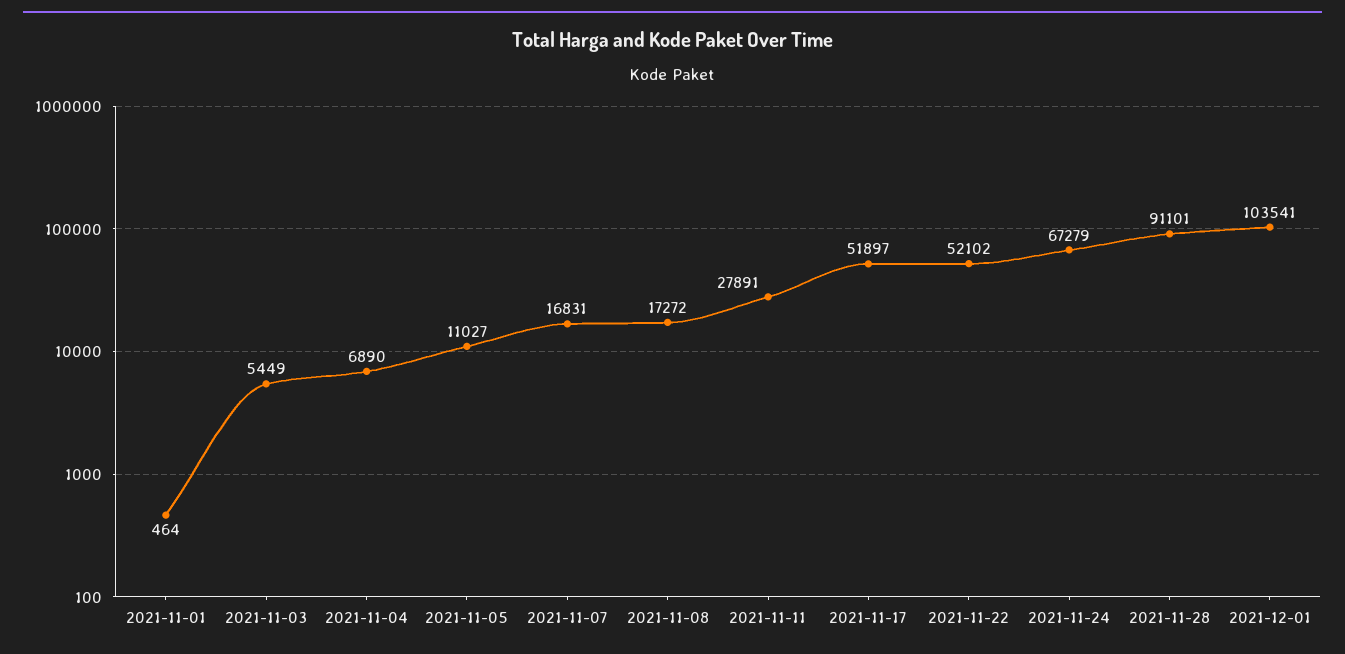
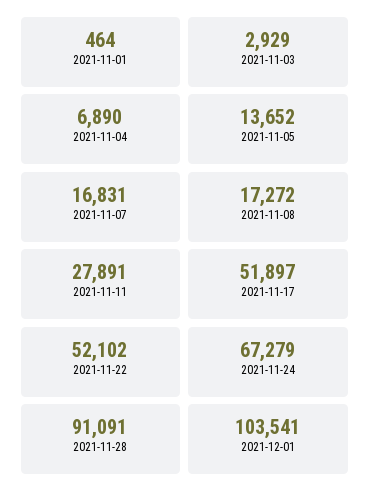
2021-11-03: 5449 -> 2929
2021-11-05: 11027 -> 13652
2021-11-28: 91101 -> 91091

